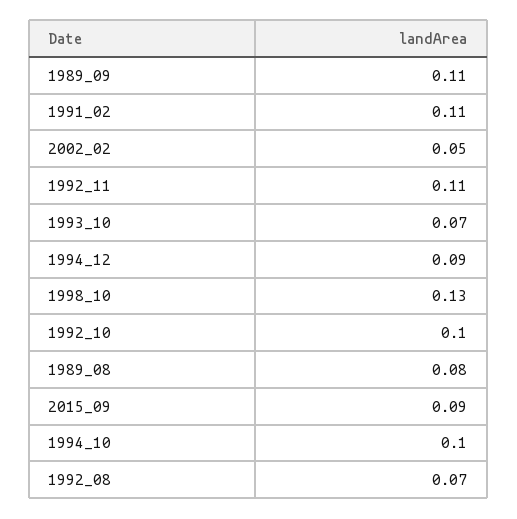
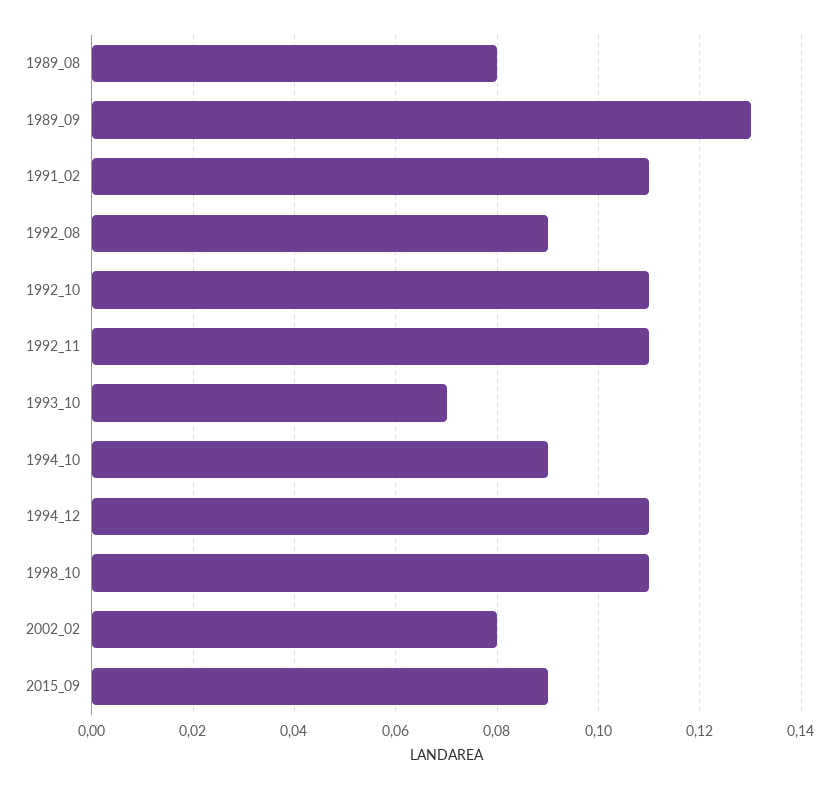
1989_09: 0.11 -> 0.13
2002_02: 0.05 -> 0.08
1994_12: 0.09 -> 0.11
1998_10: 0.13 -> 0.11
1992_10: 0.1 -> 0.11
1994_10: 0.1 -> 0.09
1992_08: 0.07 -> 0.09

